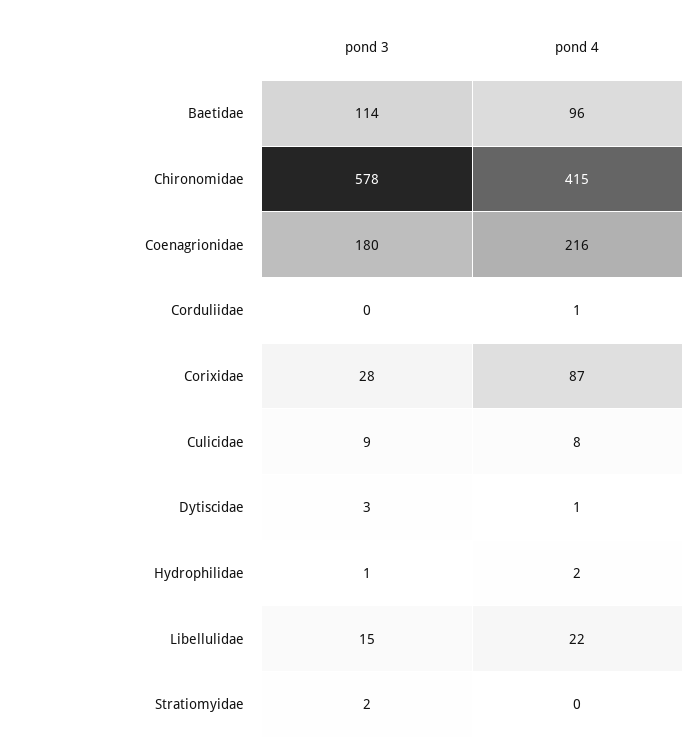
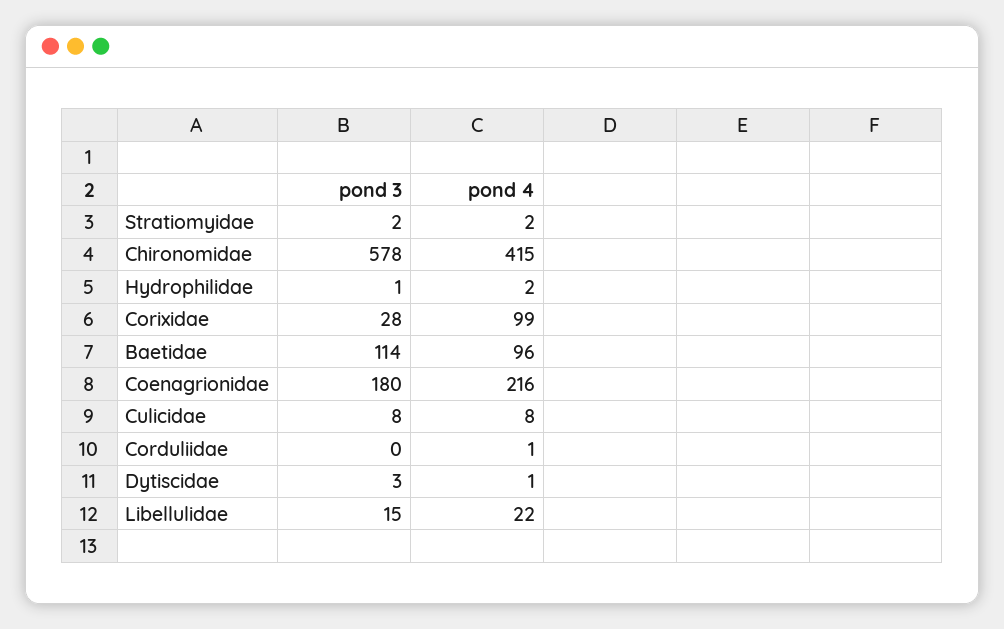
pond 4, Corixidae: 87 -> 99
pond 3, Culicidae: 9 -> 8
pond 4, Stratiomyidae: 0 -> 2

